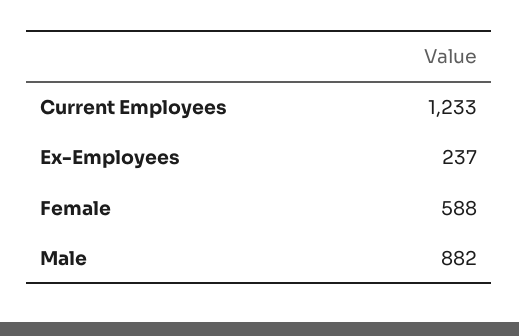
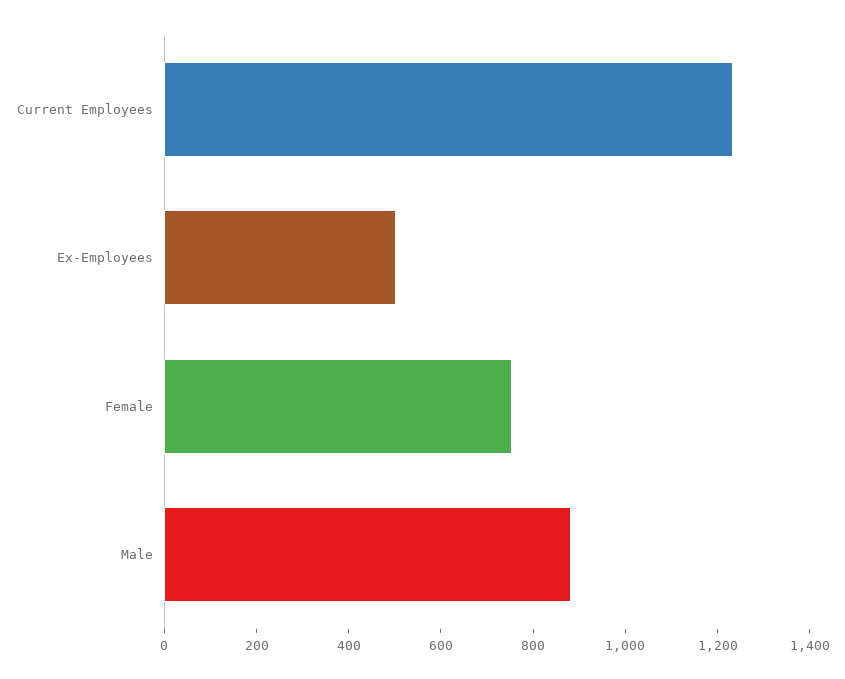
Ex-Employees: 237 -> 500
Female: 588 -> 750

